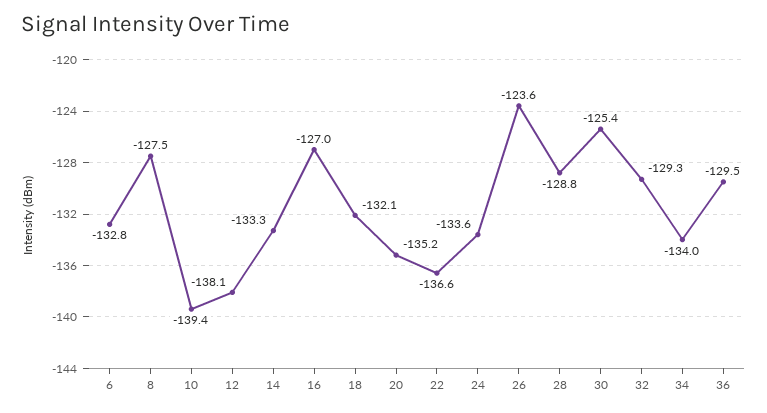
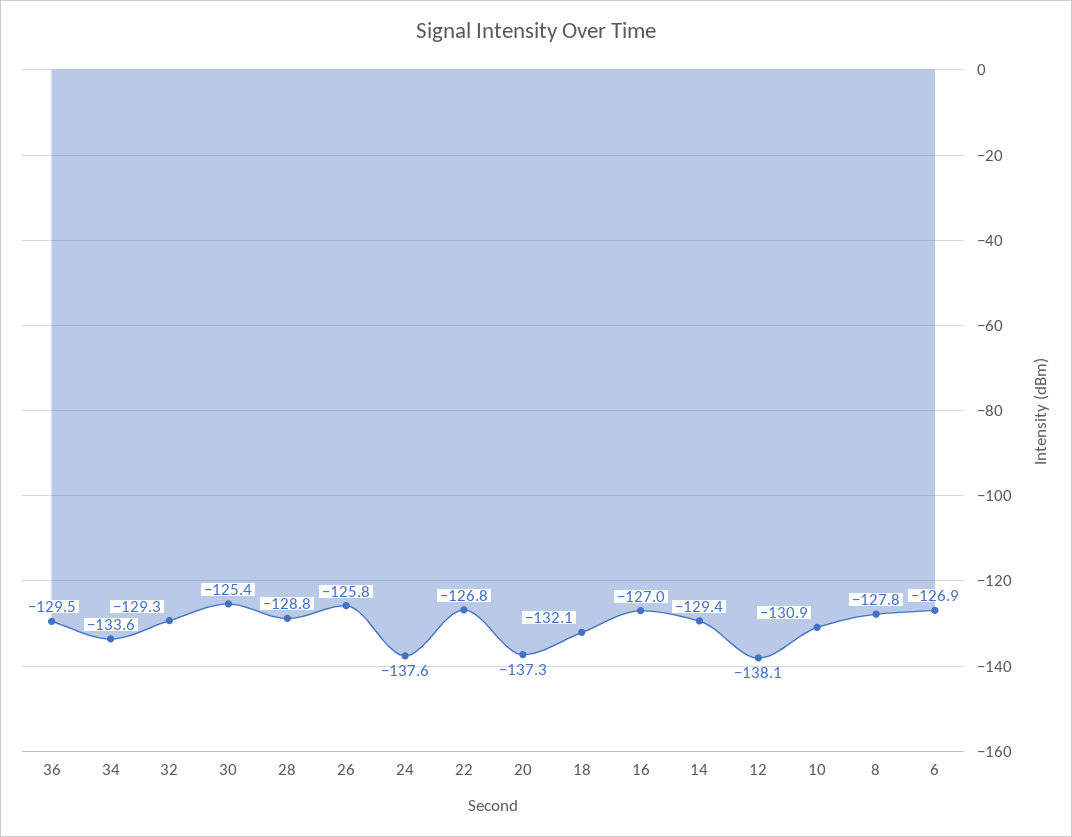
6: -132.8 -> -126.9
8: -127.5 -> -127.8
10: -139.4 -> -130.9
14: -133.3 -> -129.4
20: -135.2 -> -137.3
22: -136.6 -> -126.8
24: -133.6 -> -137.6
26: -123.6 -> -125.8
34: -134 -> -133.6

